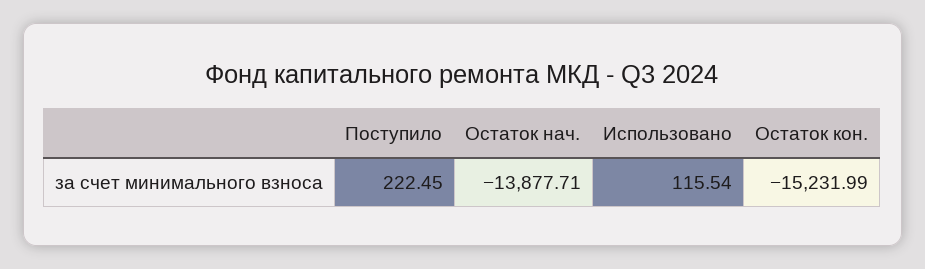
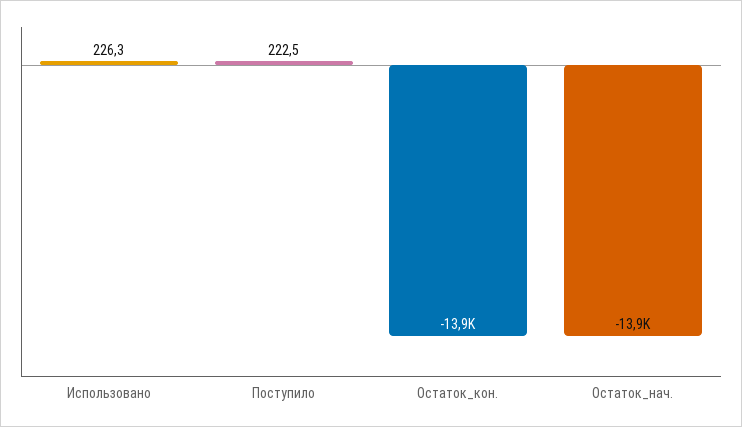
Использовано: 115.54 -> 226.3
Остаток кон.: -15231.99 -> -13900

